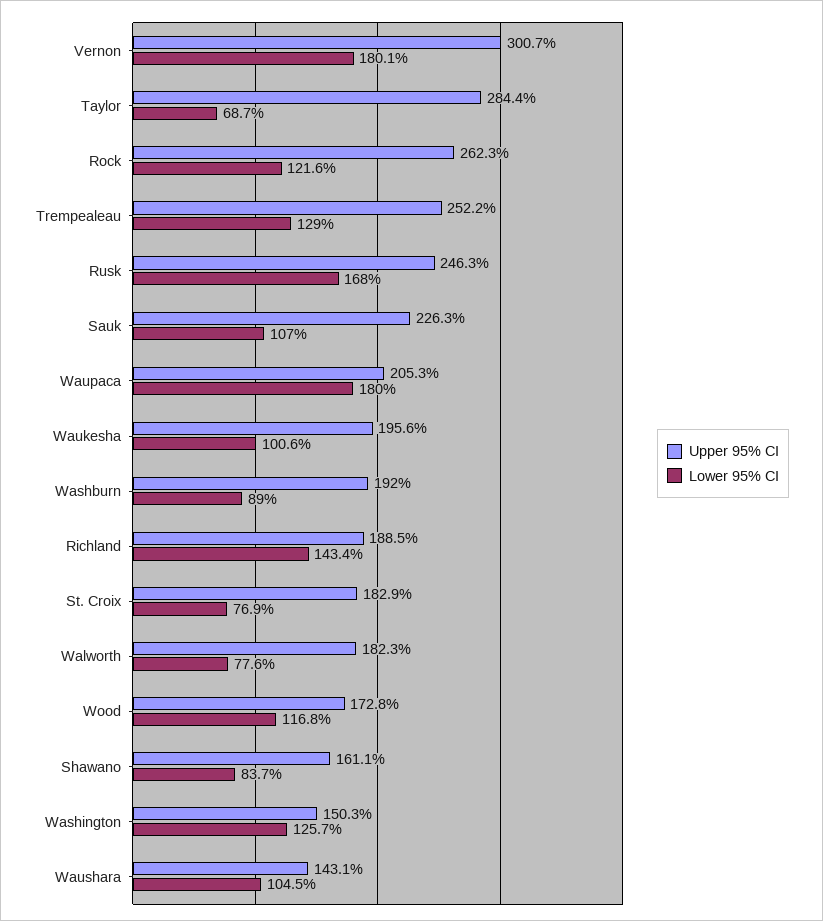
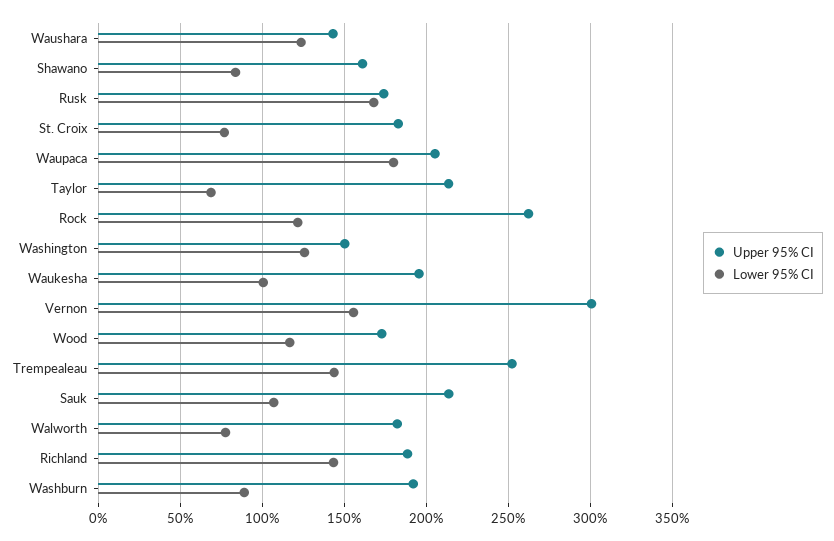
Lower 95% CI, Vernon: 180.1 -> 155
Upper 95% CI, Taylor: 284.4 -> 215
Lower 95% CI, Trempealeau: 129 -> 145
Upper 95% CI, Rusk: 246.3 -> 175
Upper 95% CI, Sauk: 226.3 -> 215
Lower 95% CI, Waushara: 104.5 -> 125

